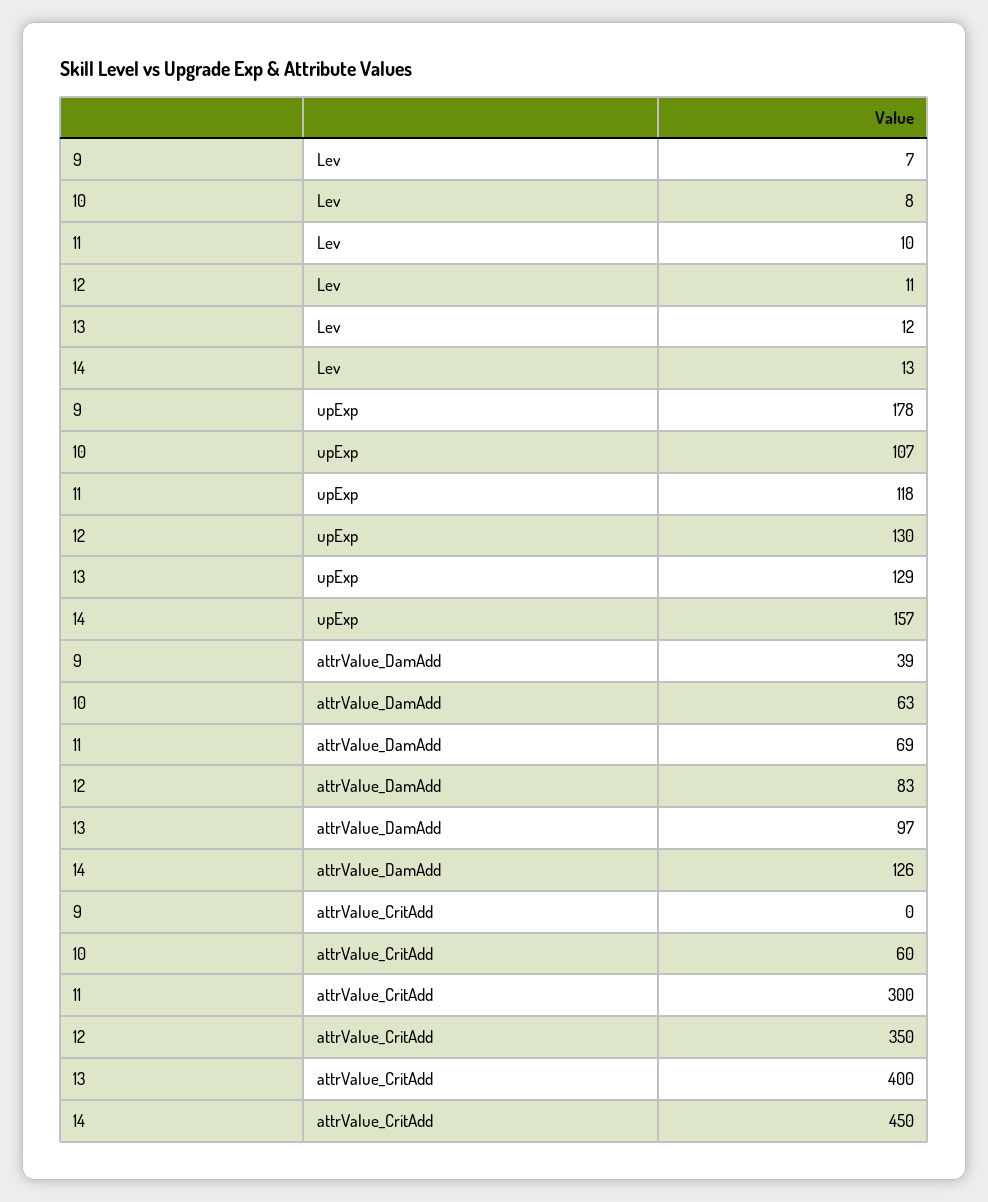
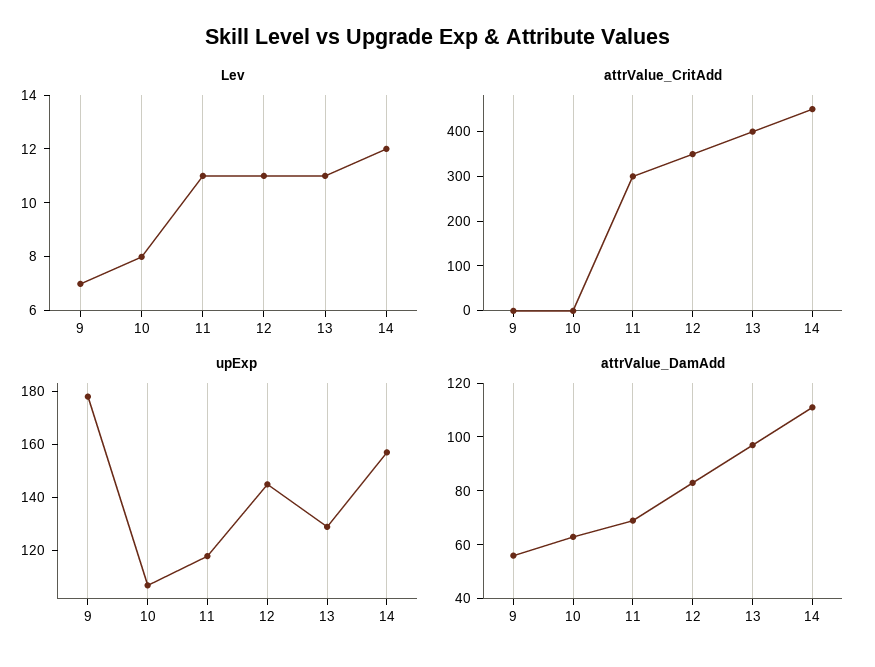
Lev, 11: 10 -> 11
Lev, 13: 12 -> 11
Lev, 14: 13 -> 12
upExp, 12: 130 -> 145
attrValue_DamAdd, 9: 39 -> 55
attrValue_DamAdd, 14: 126 -> 110
attrValue_CritAdd, 10: 60 -> 0

